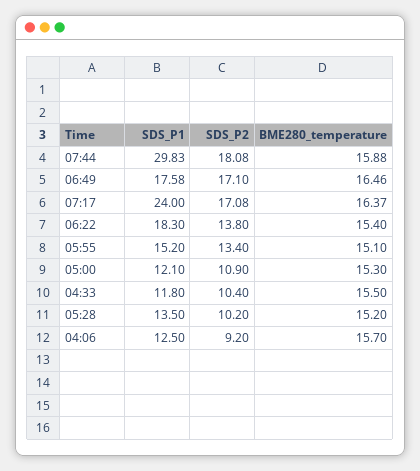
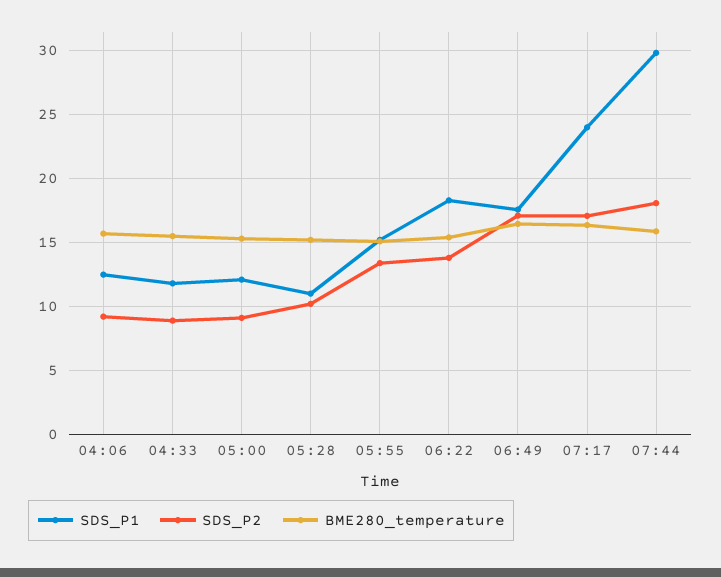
SDS_P2, 05:00: 10.9 -> 9
SDS_P2, 04:33: 10.4 -> 9
SDS_P1, 05:28: 13.5 -> 11

